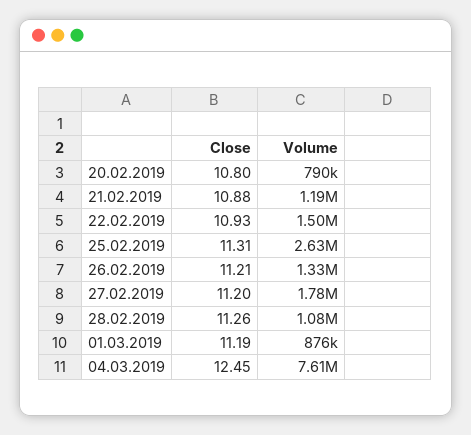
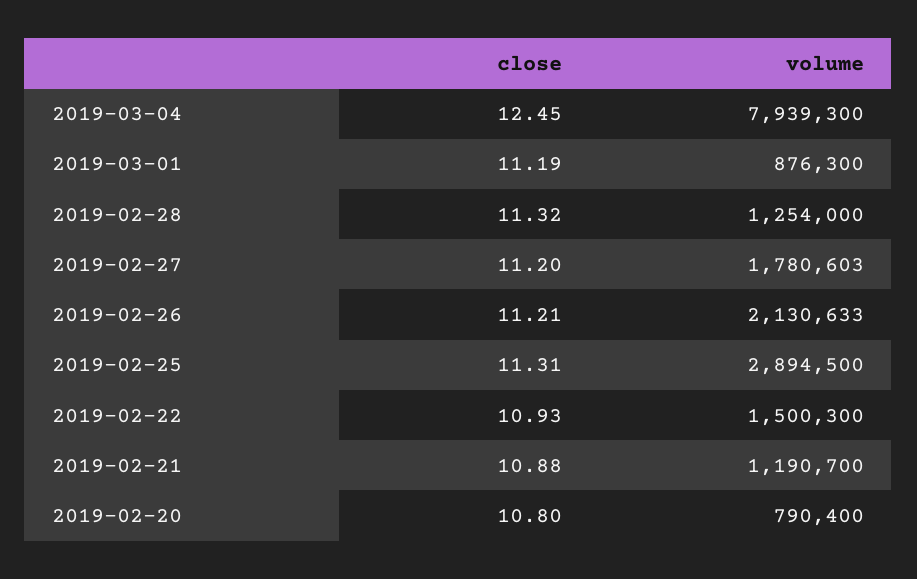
Volume, 25.02.2019: 2630000 -> 2894500
Volume, 26.02.2019: 1330000 -> 2130633
Close, 28.02.2019: 11.26 -> 11.32
Volume, 28.02.2019: 1080000 -> 1254000
Volume, 04.03.2019: 7610000 -> 7939300

